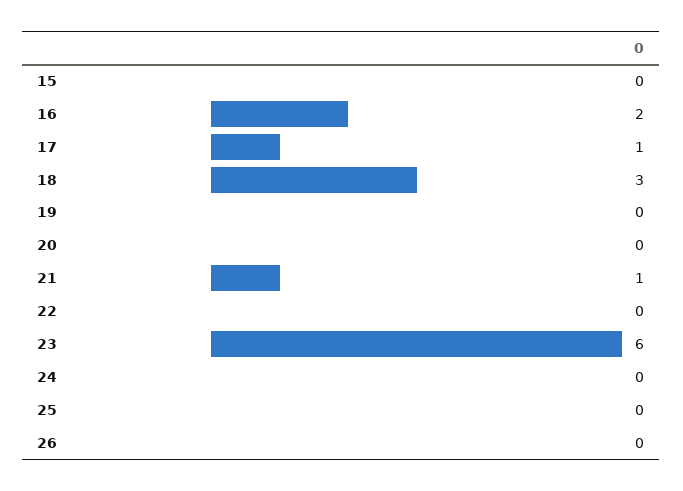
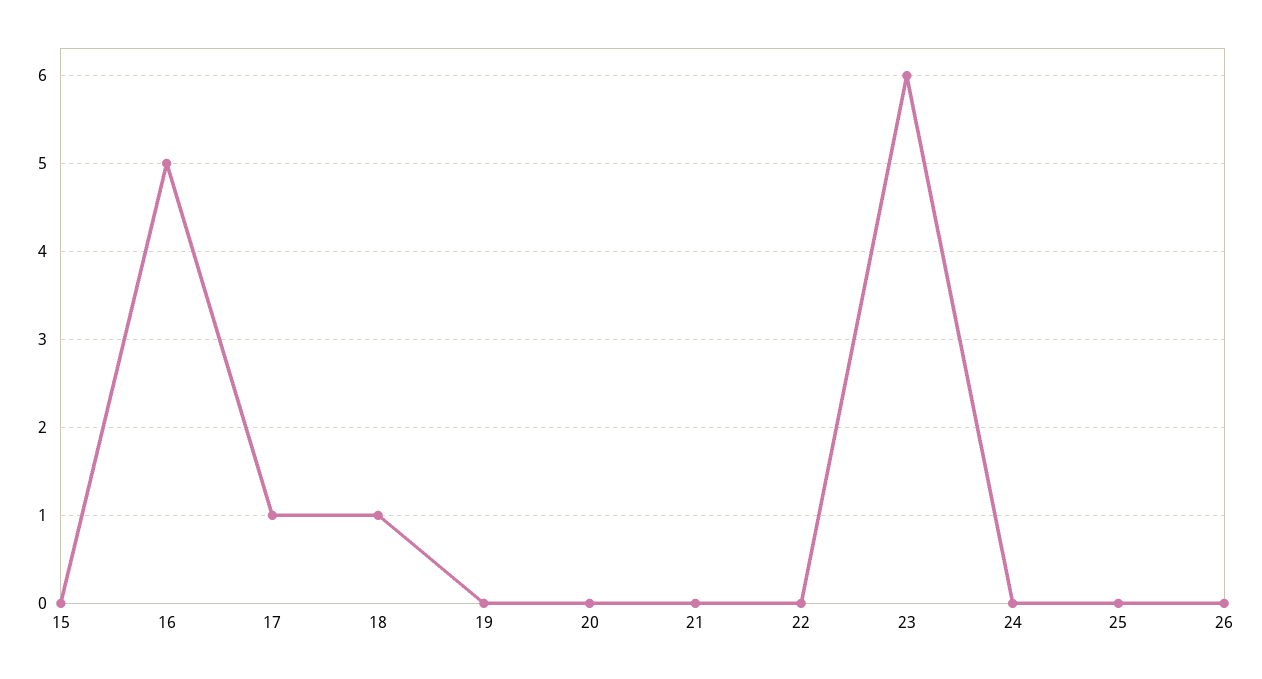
16: 2 -> 5
18: 3 -> 1
21: 1 -> 0

